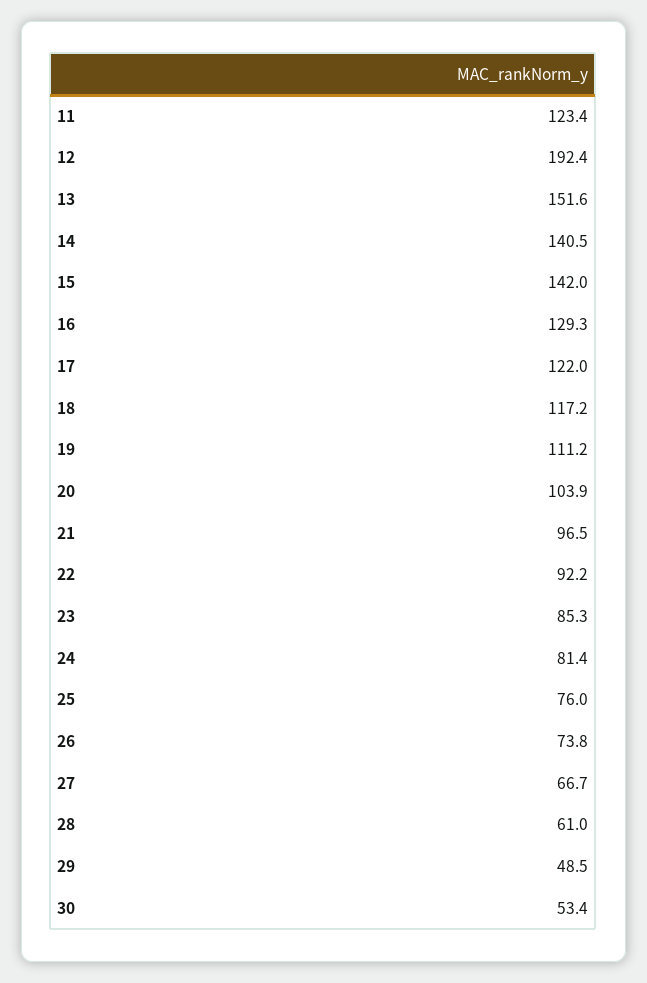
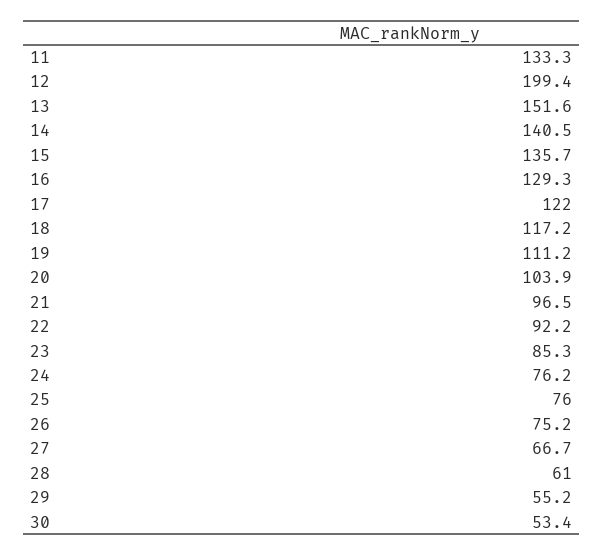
11: 123.4 -> 133.3
12: 192.4 -> 199.4
15: 142 -> 135.7
24: 81.4 -> 76.2
26: 73.8 -> 75.2
29: 48.5 -> 55.2

